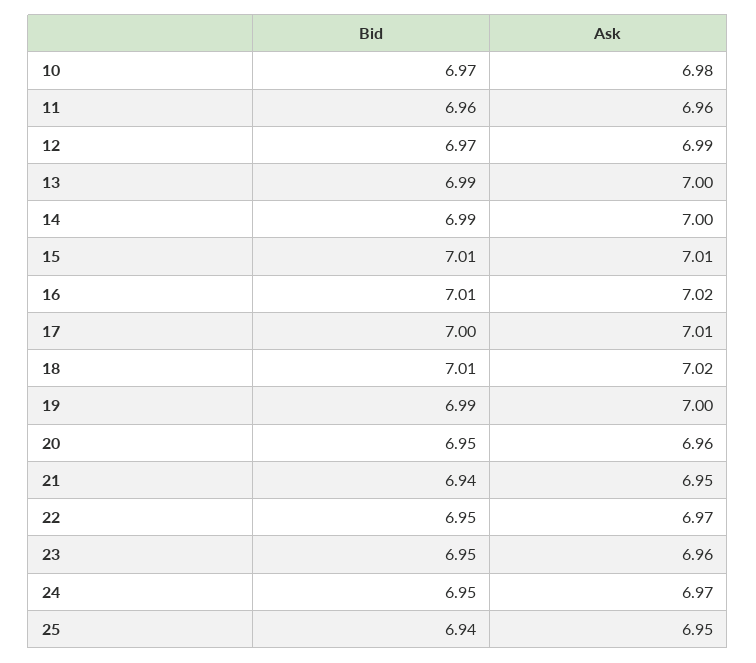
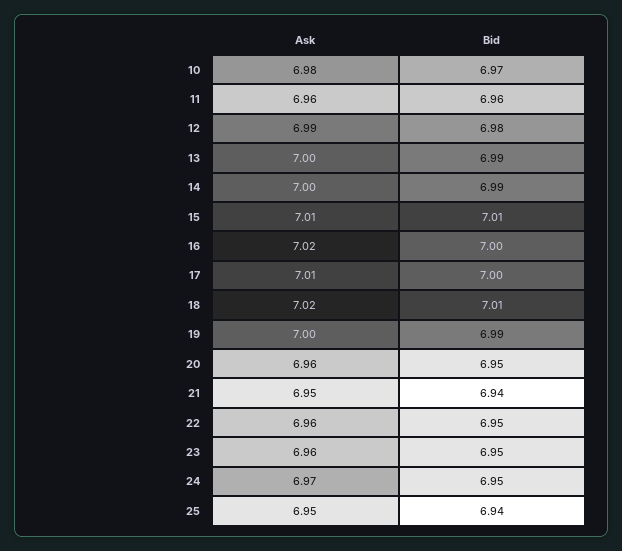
Bid, 12: 6.97 -> 6.98
Bid, 16: 7.01 -> 7
Ask, 22: 6.97 -> 6.96

